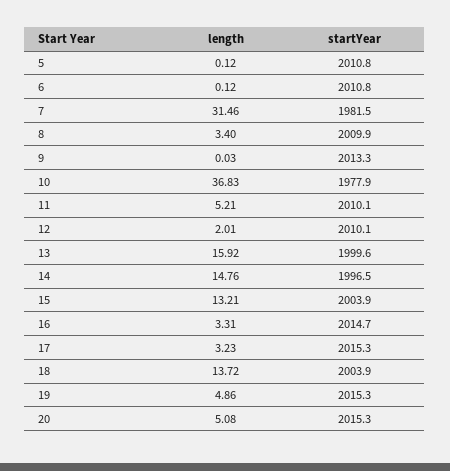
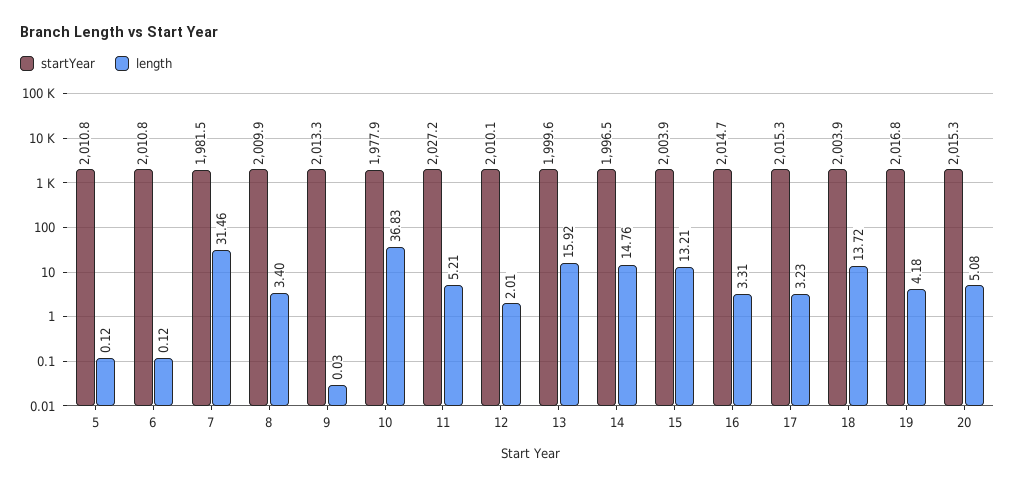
startYear, 11: 2010.1 -> 2027.2
length, 19: 4.86 -> 4.18
startYear, 19: 2015.3 -> 2016.8

